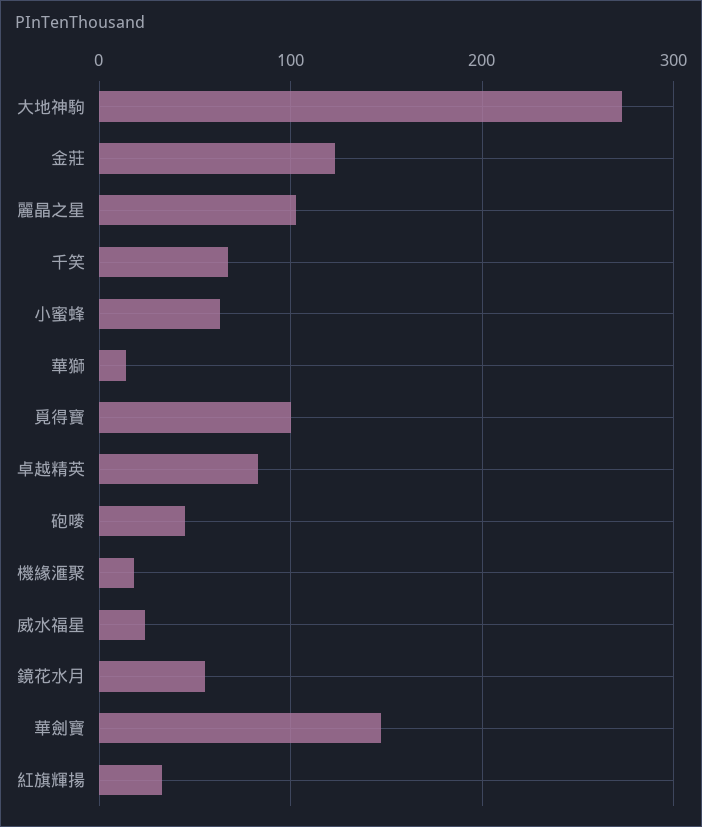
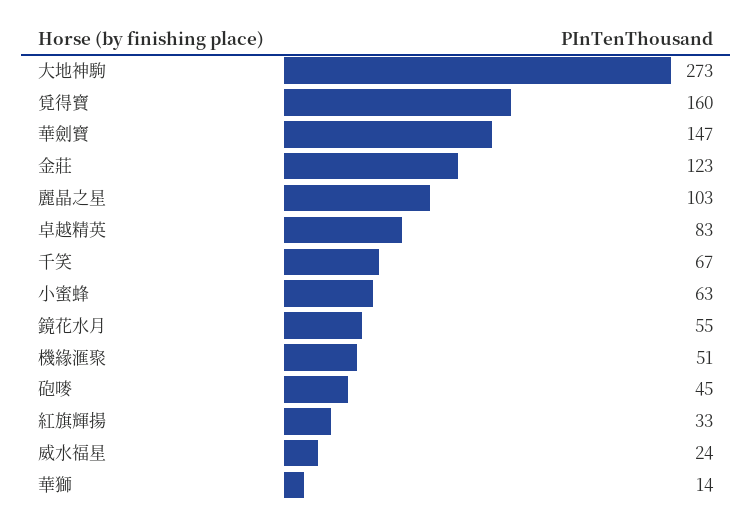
覓得寶: 100 -> 160
機緣滙聚: 20 -> 51

